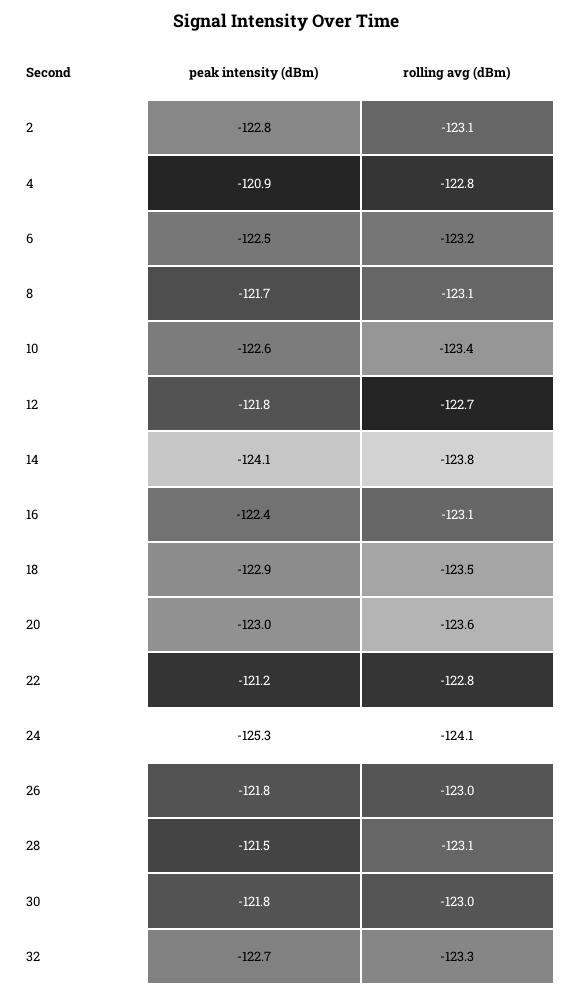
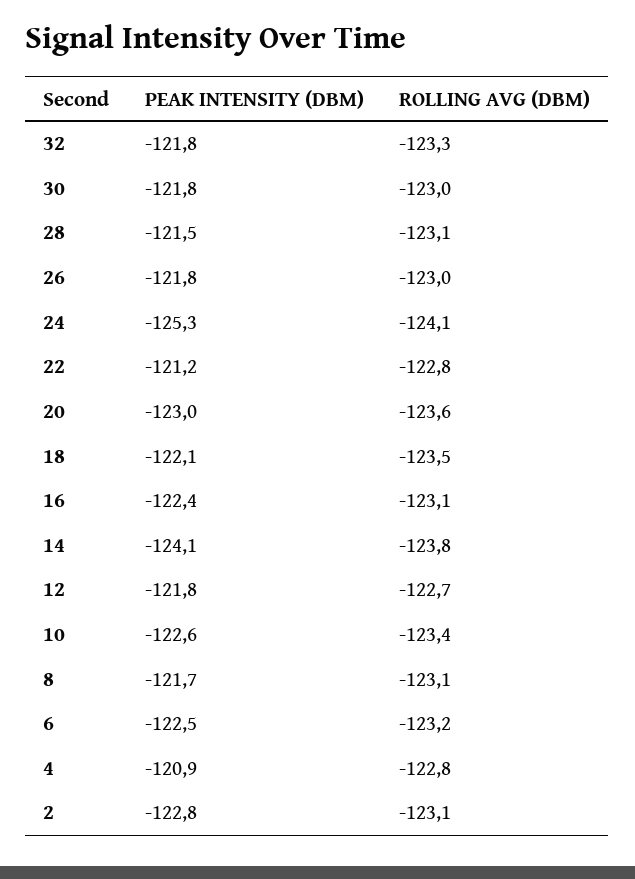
peak intensity (dBm), 18: -122.9 -> -122.1
peak intensity (dBm), 32: -122.7 -> -121.8

